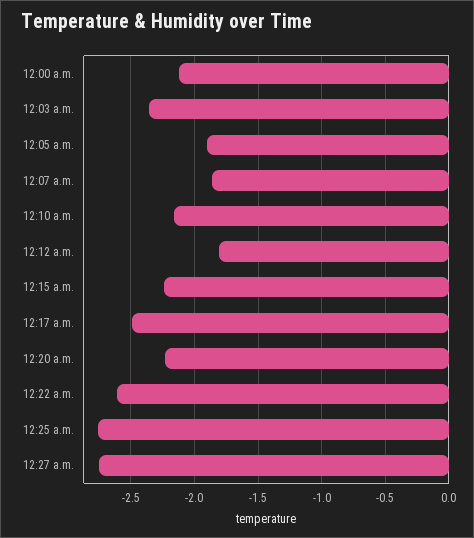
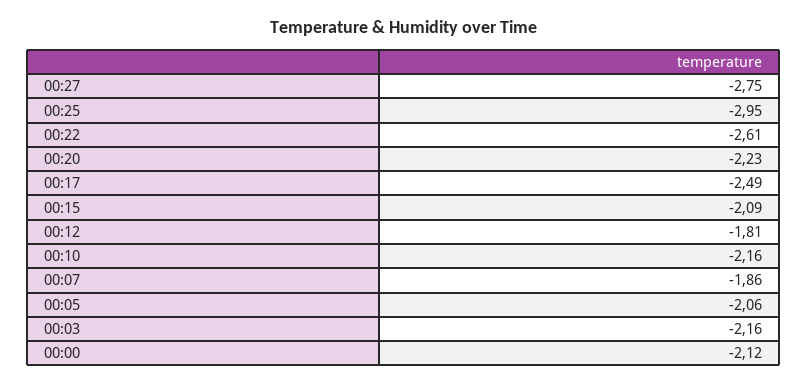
12:03 a.m.: -2.35 -> -2.16
12:05 a.m.: -1.9 -> -2.06
12:15 a.m.: -2.25 -> -2.09
12:25 a.m.: -2.75 -> -2.95

